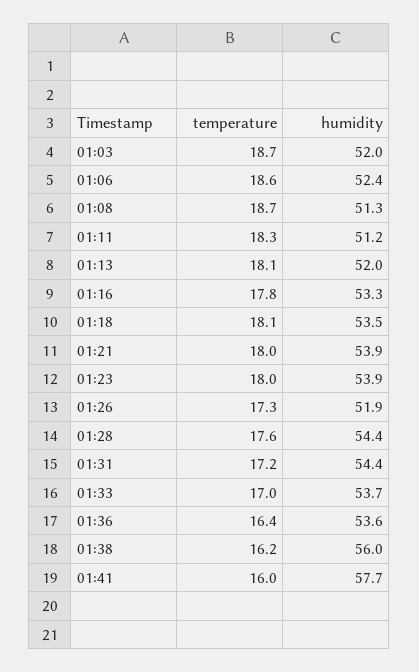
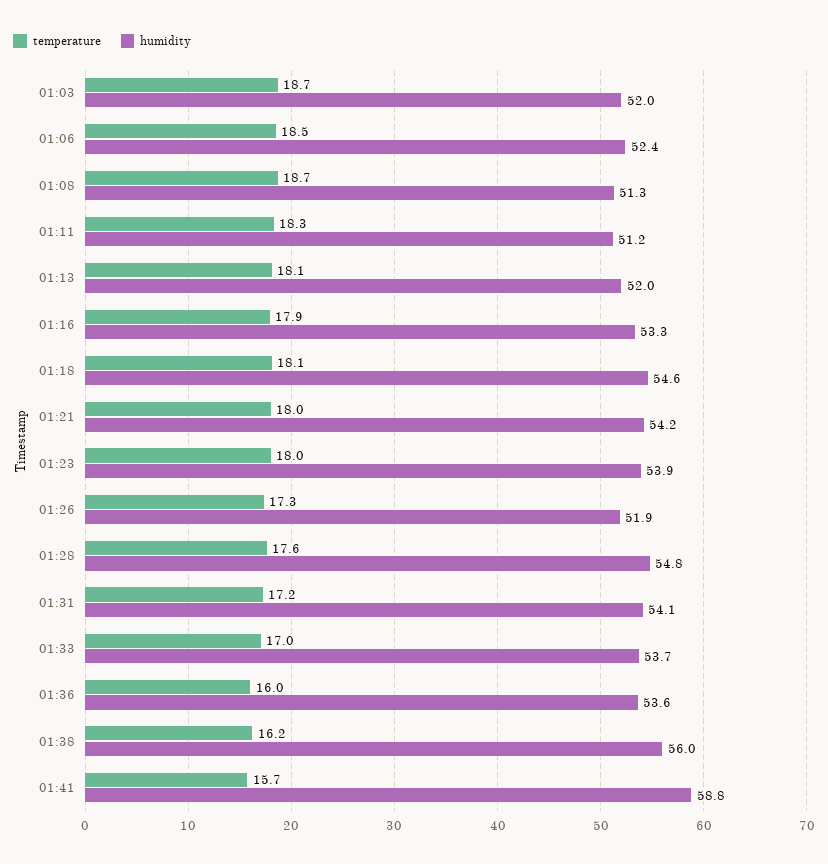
temperature, 01:06: 18.6 -> 18.5
temperature, 01:16: 17.8 -> 17.9
humidity, 01:18: 53.5 -> 54.6
humidity, 01:21: 53.9 -> 54.2
humidity, 01:28: 54.4 -> 54.8
humidity, 01:31: 54.4 -> 54.1
temperature, 01:36: 16.4 -> 16
temperature, 01:41: 16 -> 15.7
humidity, 01:41: 57.7 -> 58.8

